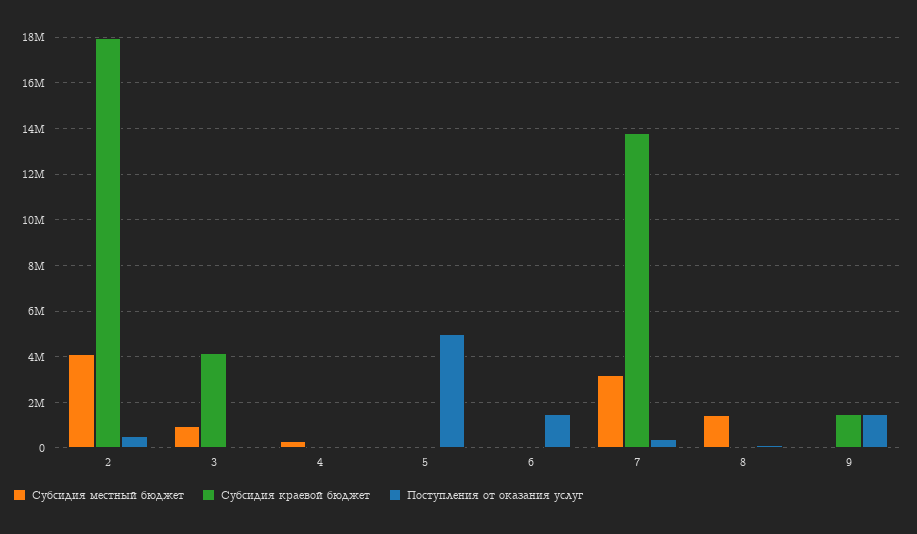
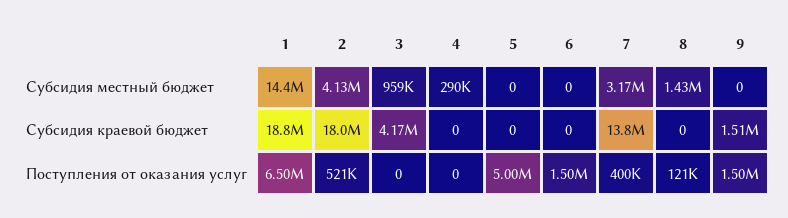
Субсидия местный бюджет, 1: none -> 14400000
Субсидия краевой бюджет, 1: none -> 18800000
Поступления от оказания услуг, 1: none -> 6500000

